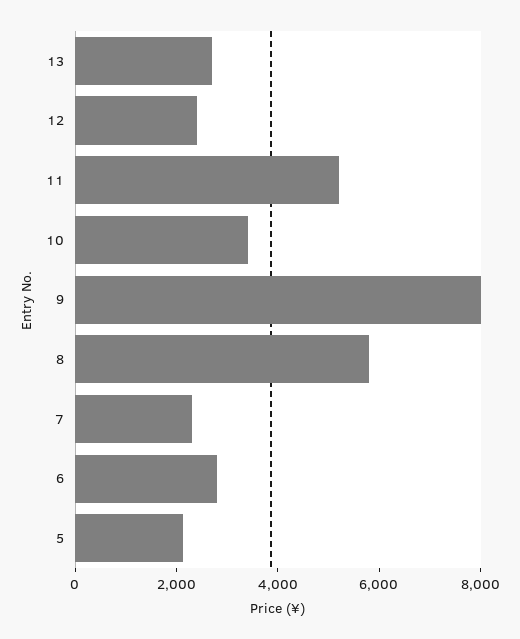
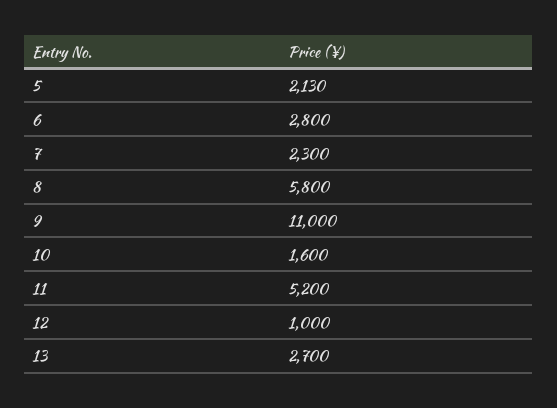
12: 2500 -> 1000
10: 3500 -> 1600
9: 8000 -> 11000

